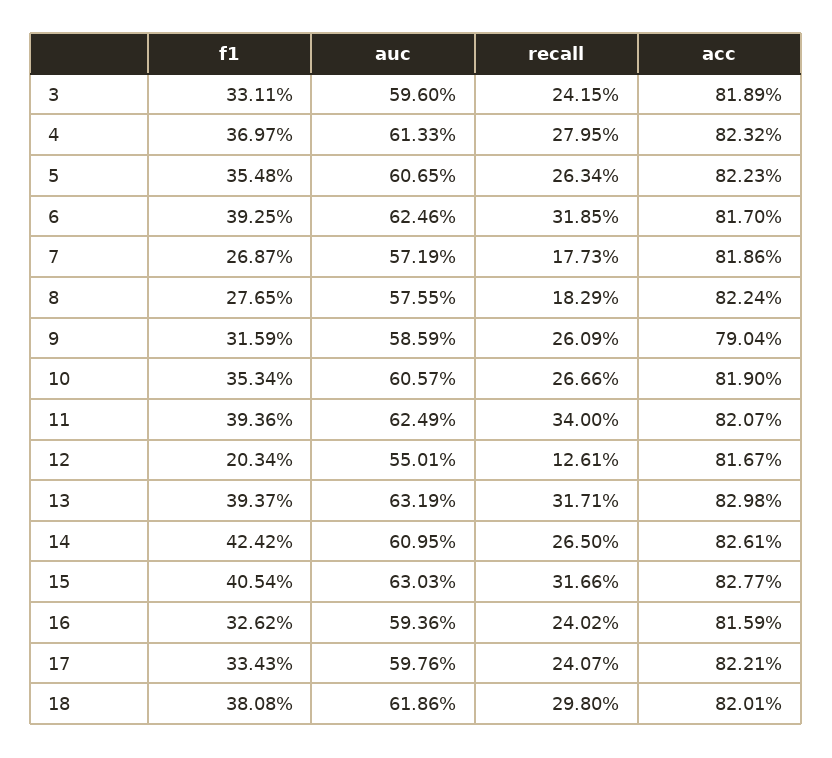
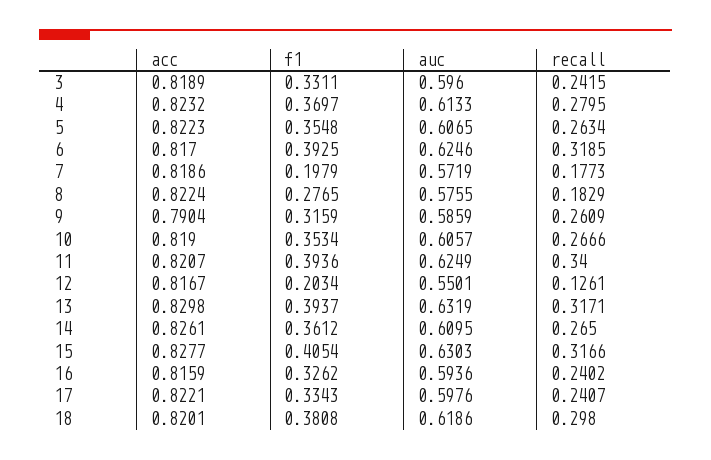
f1, 7: 0.2687 -> 0.1979
f1, 14: 0.4242 -> 0.3612

